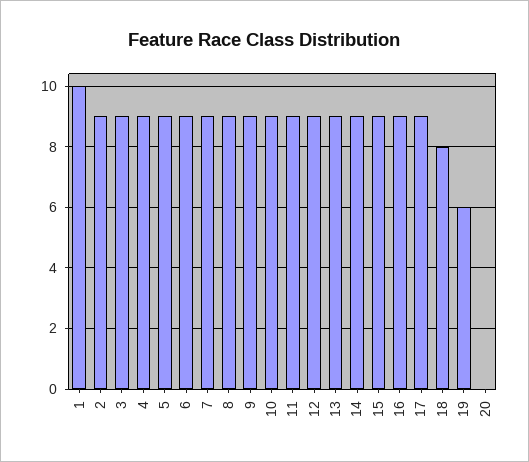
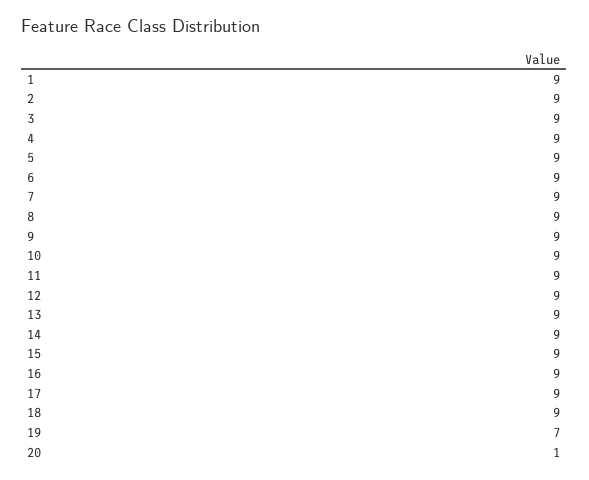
1: 10 -> 9
18: 8 -> 9
19: 6 -> 7
20: 0 -> 1

